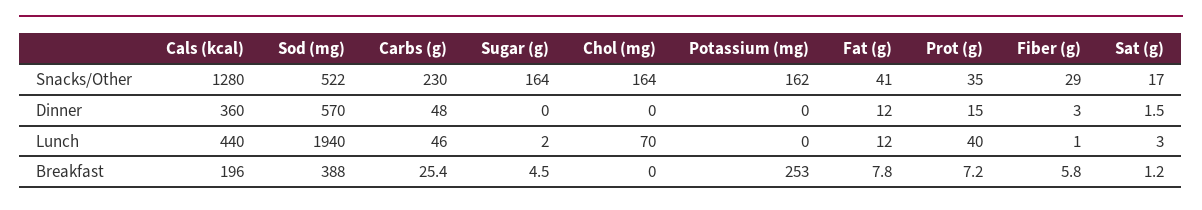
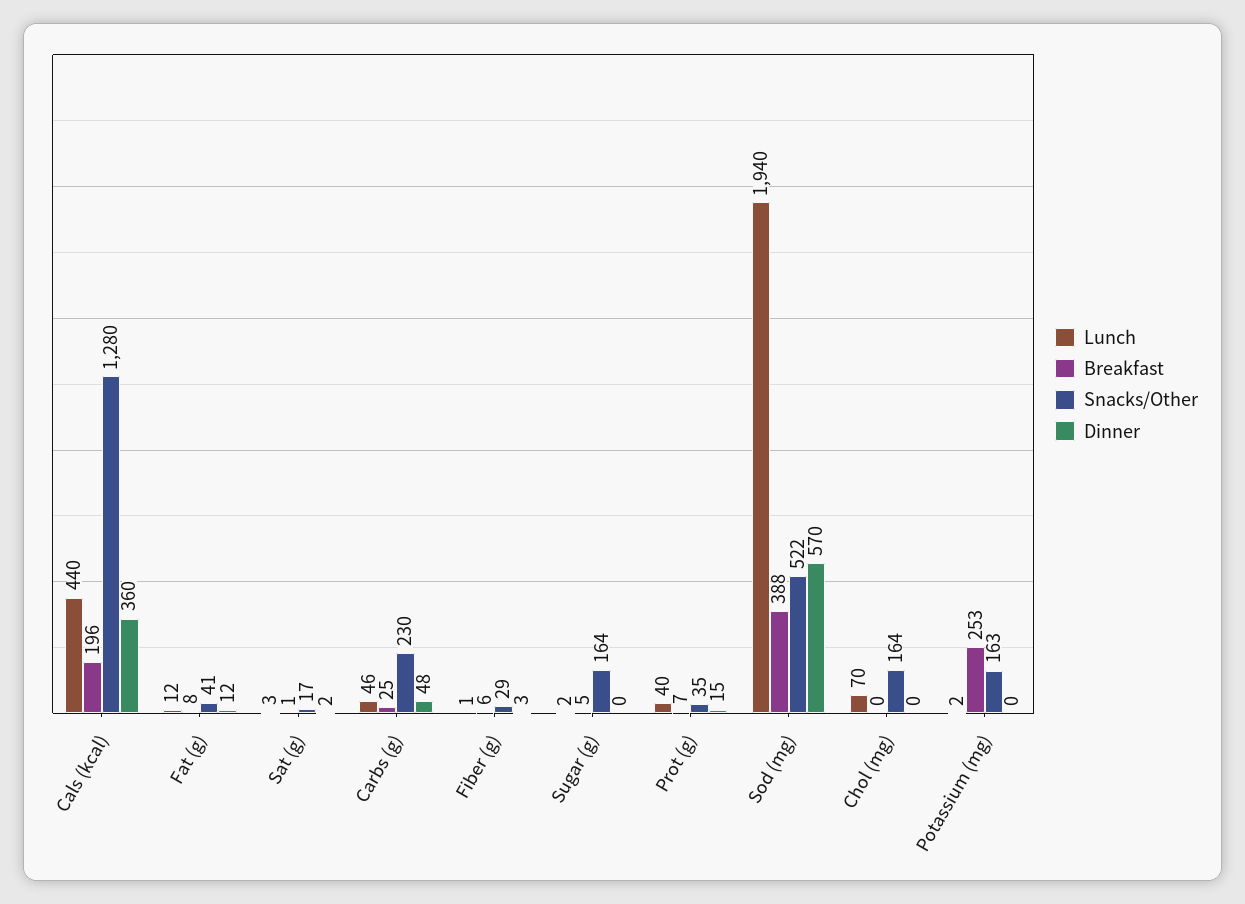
Snacks/Other, Potassium (mg): 162 -> 163
Lunch, Potassium (mg): 0 -> 2

